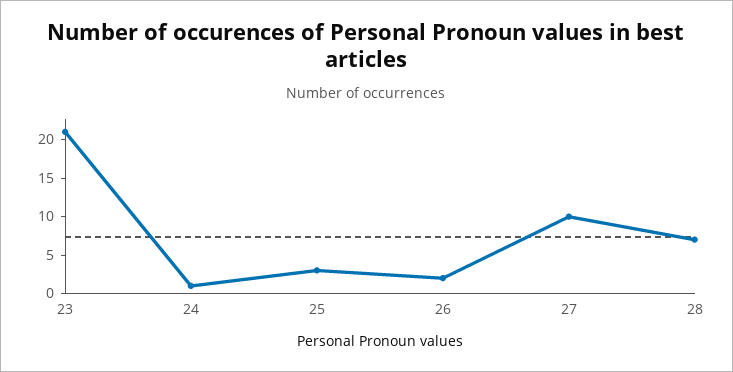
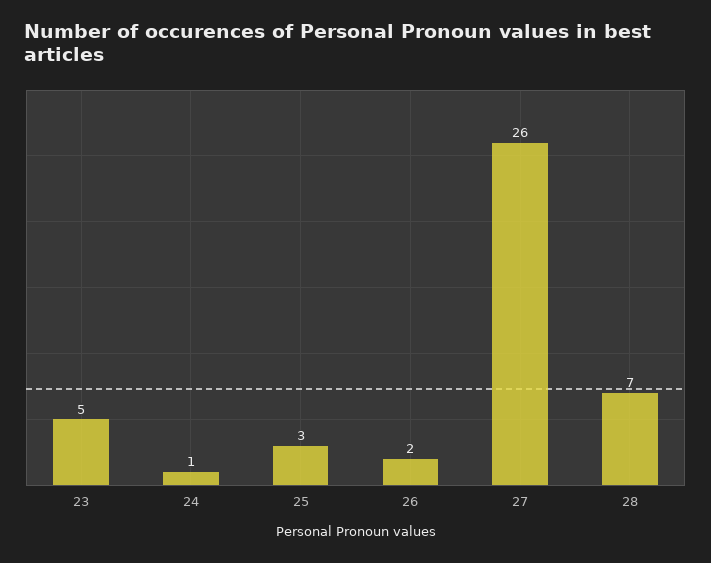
23: 20 -> 5
27: 10 -> 26

